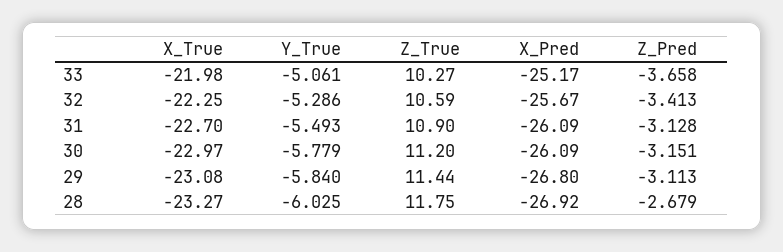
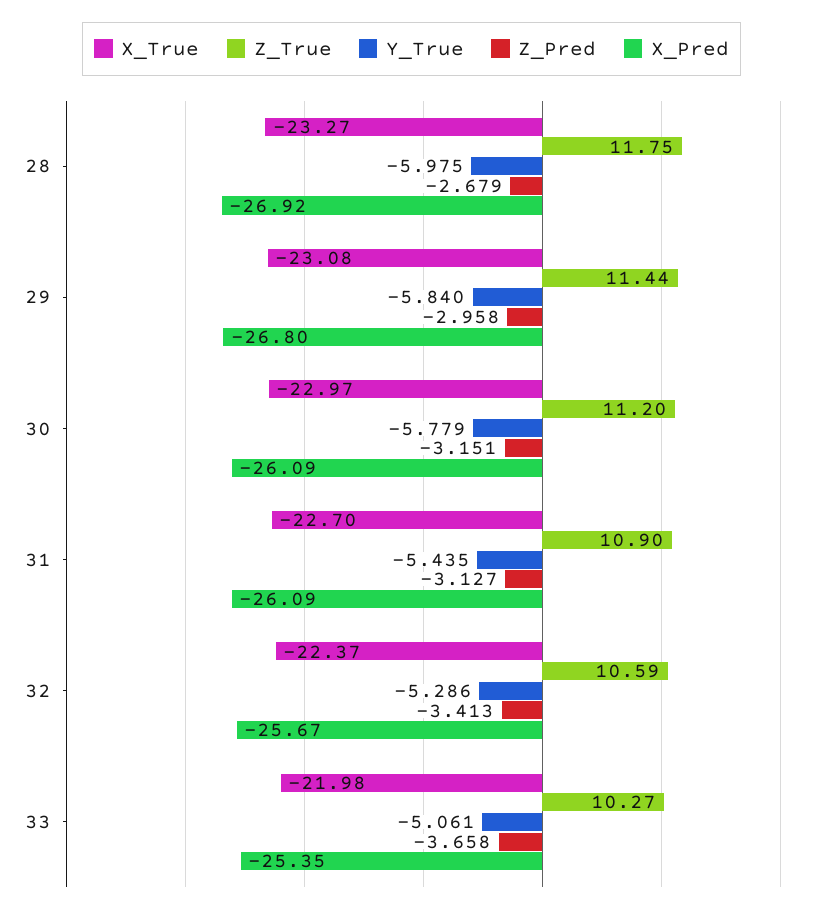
X_Pred, 33: -25.17 -> -25.35
X_True, 32: -22.25 -> -22.37
Y_True, 31: -5.493 -> -5.435
Z_Pred, 31: -3.128 -> -3.127
Z_Pred, 29: -3.113 -> -2.958
Y_True, 28: -6.025 -> -5.975

